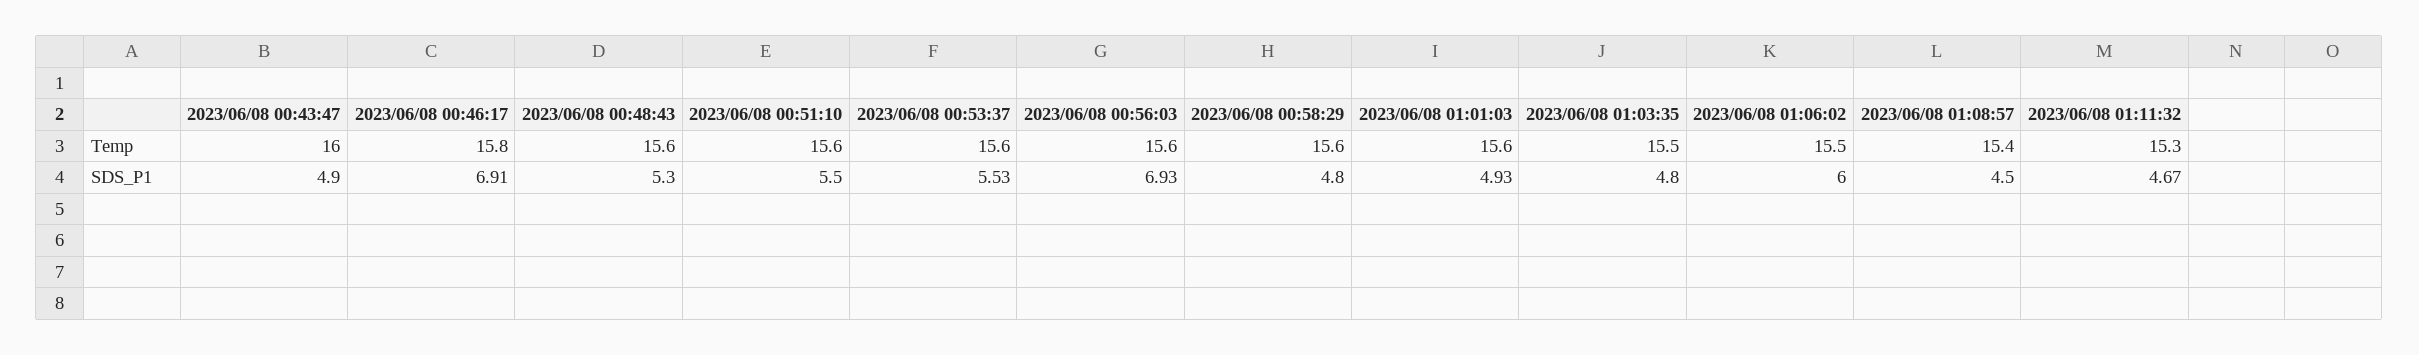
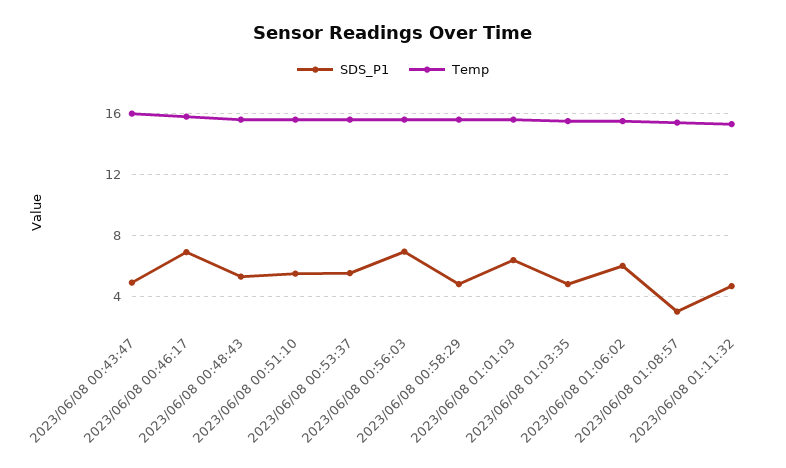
SDS_P1, 2023/06/08 01:01:03: 4.93 -> 6.5
SDS_P1, 2023/06/08 01:08:57: 4.5 -> 3

